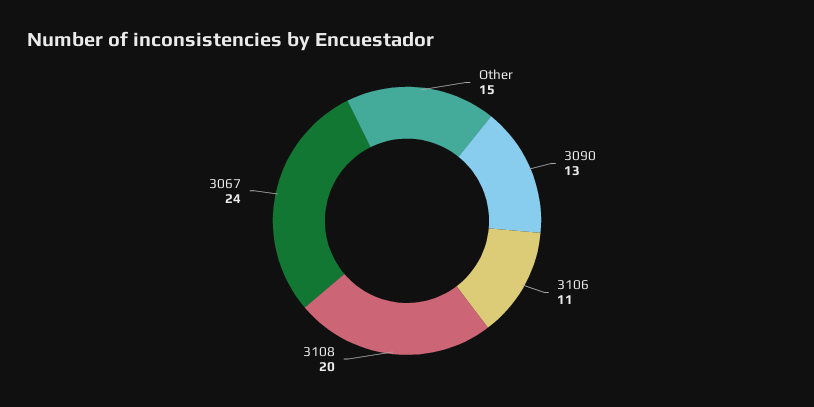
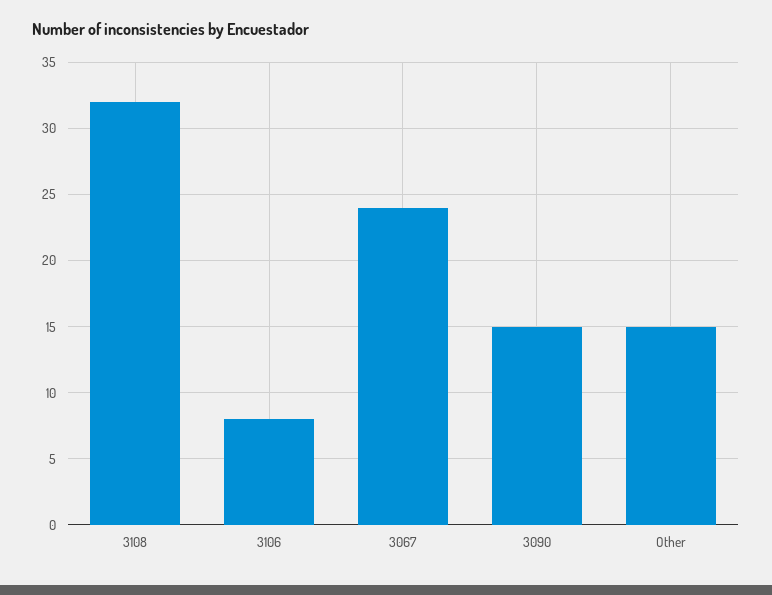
3090: 13 -> 15
3106: 11 -> 8
3108: 20 -> 32

